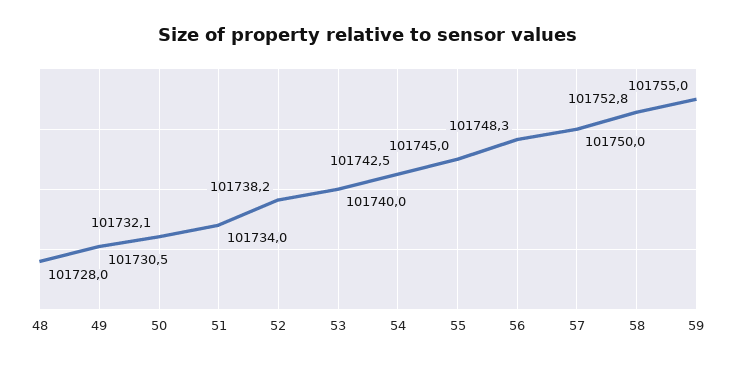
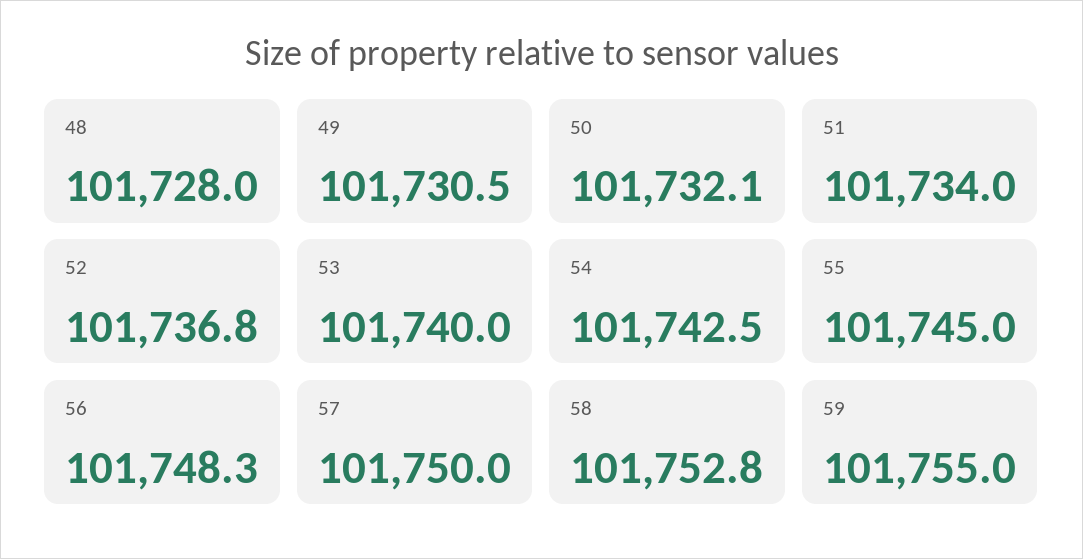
52: 101738.2 -> 101736.8

